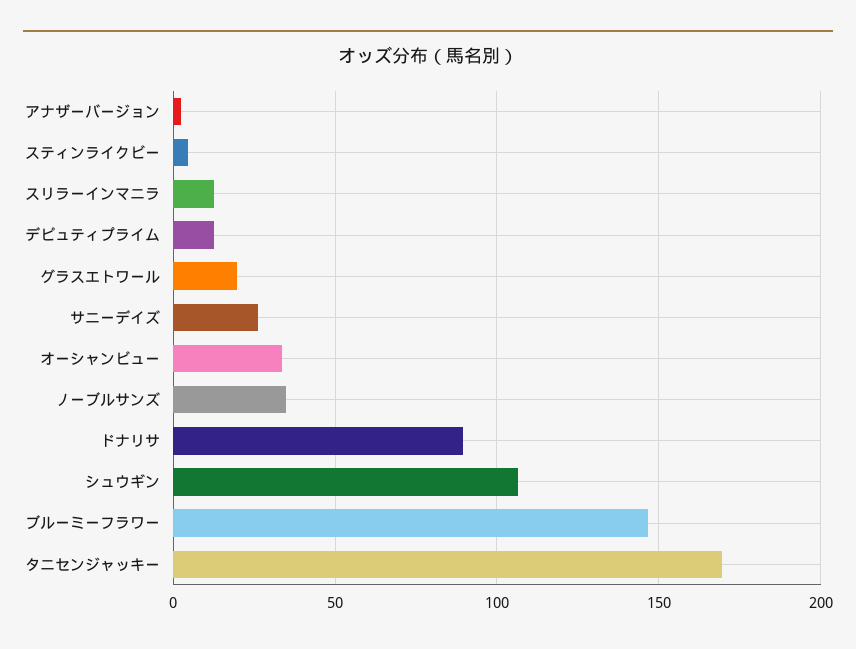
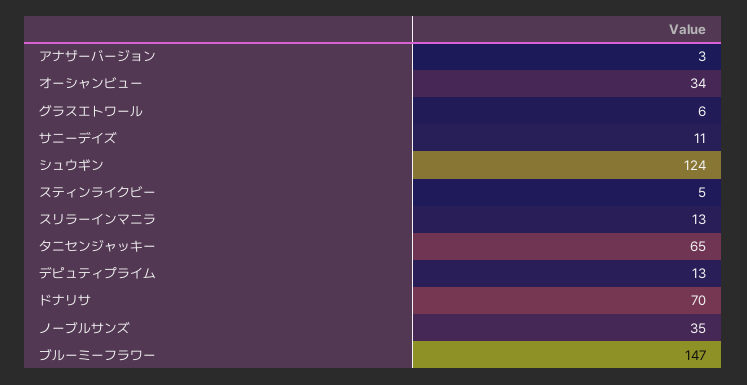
グラスエトワール: 20 -> 6
サニーデイズ: 25 -> 11
ドナリサ: 90 -> 70
シュウギン: 105 -> 124
タニセンジャッキー: 170 -> 65

